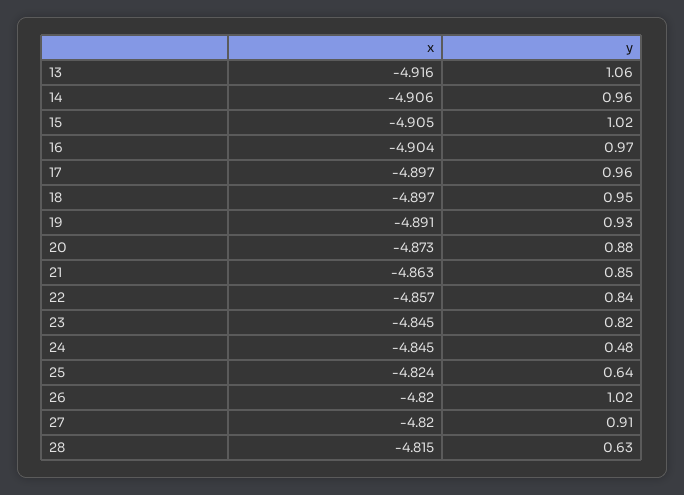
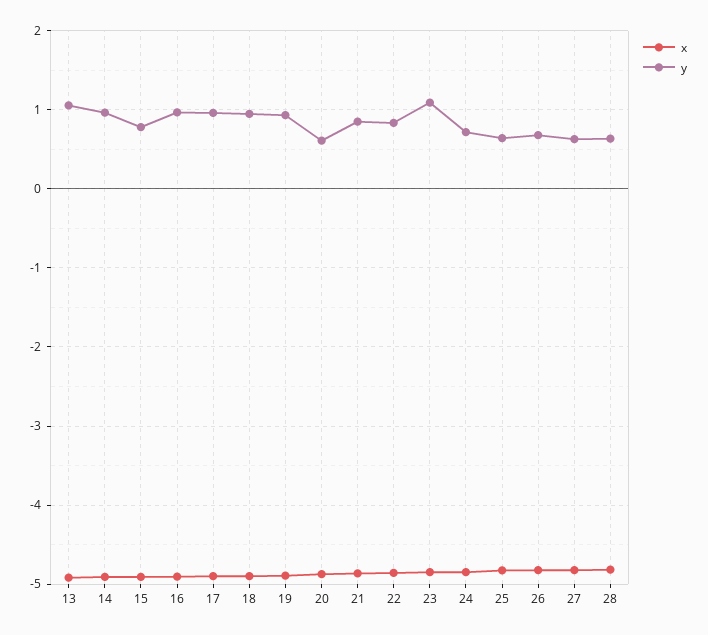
y, 15: 1.02 -> 0.8
y, 20: 0.88 -> 0.6
y, 23: 0.82 -> 1.1
y, 24: 0.48 -> 0.7
y, 26: 1.02 -> 0.7
y, 27: 0.91 -> 0.6

